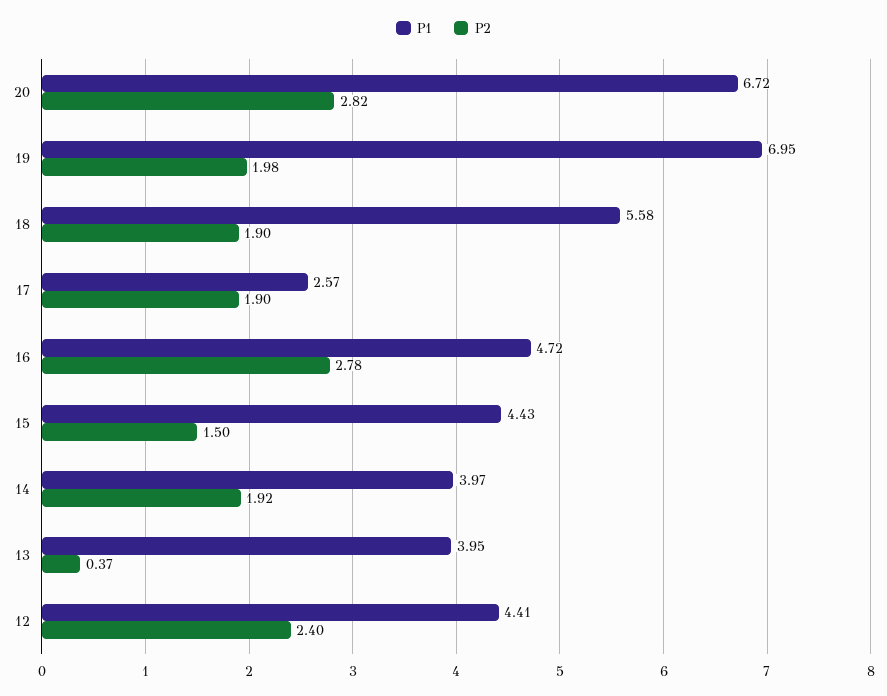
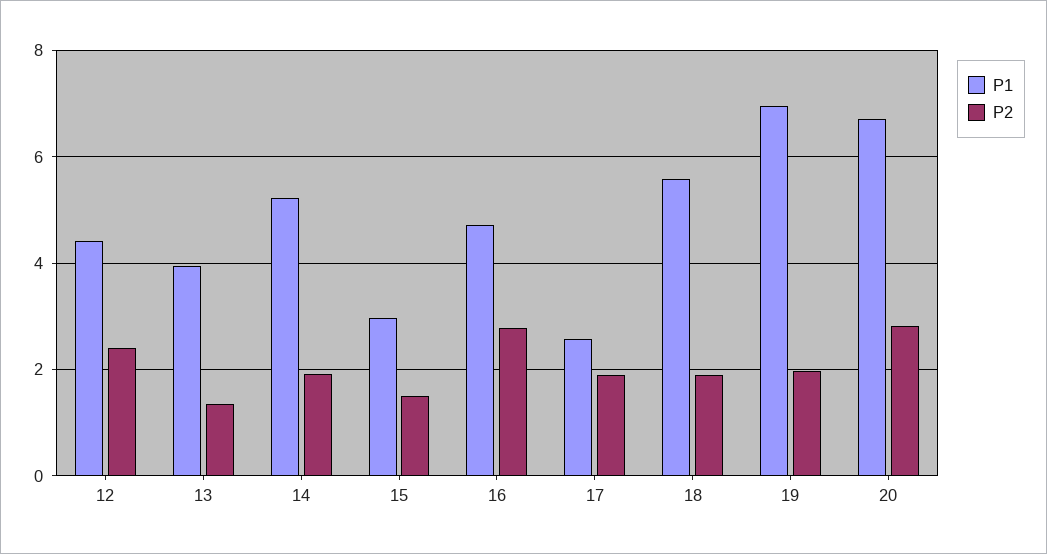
P1, 15: 4.43 -> 3
P1, 14: 3.97 -> 5.2
P2, 13: 0.37 -> 1.4

